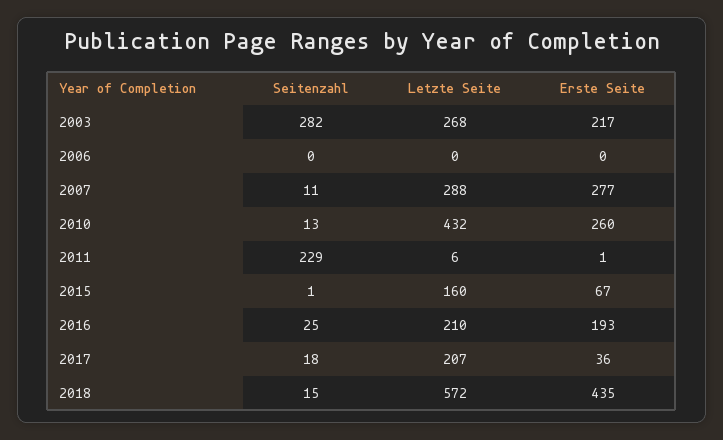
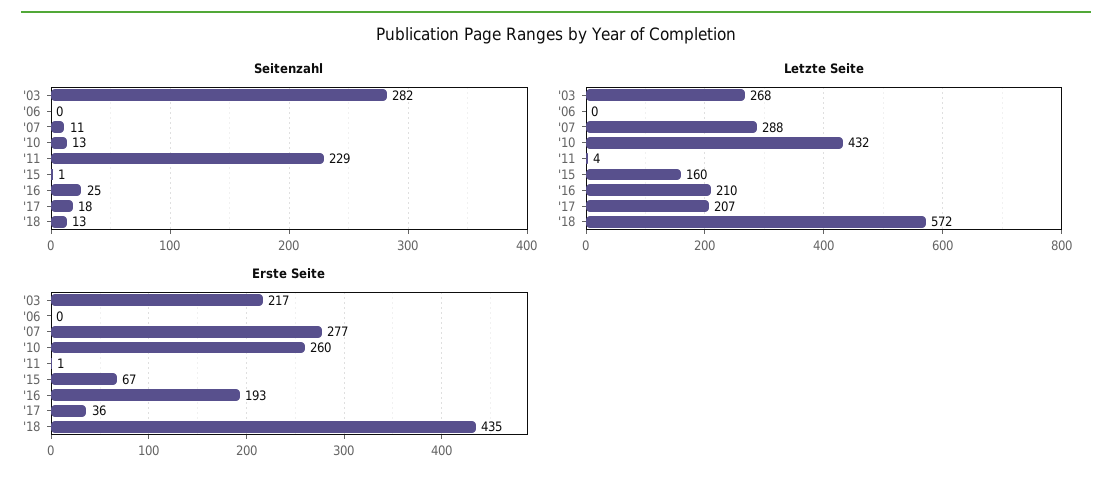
Letzte Seite, 2011: 6 -> 4
Seitenzahl, 2018: 15 -> 13

